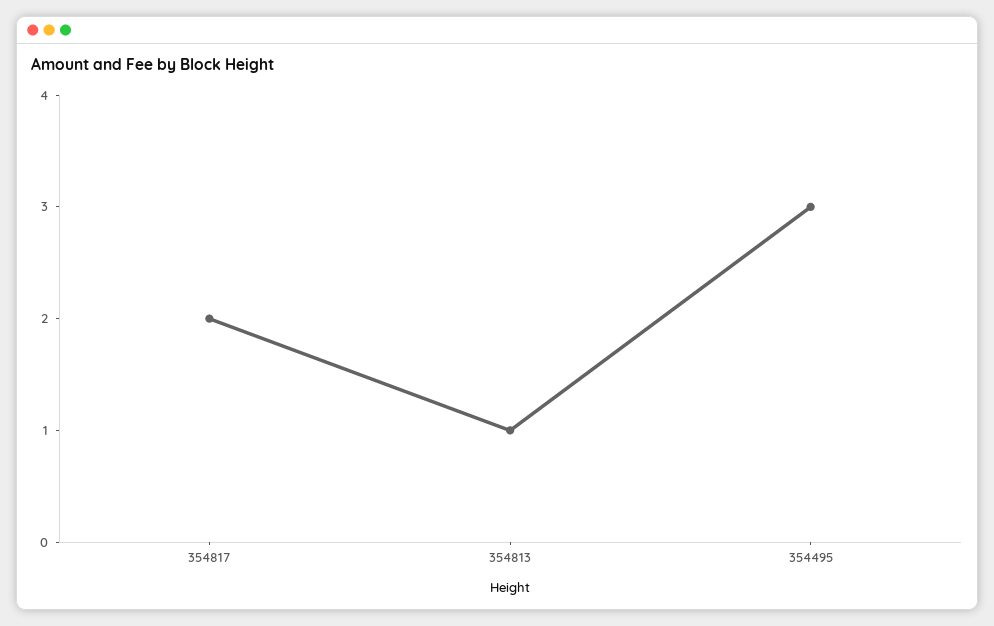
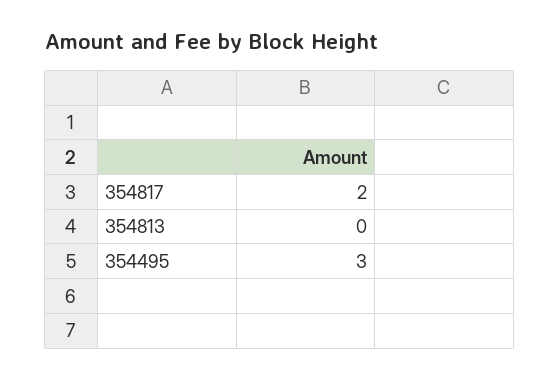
354813: 1 -> 0

